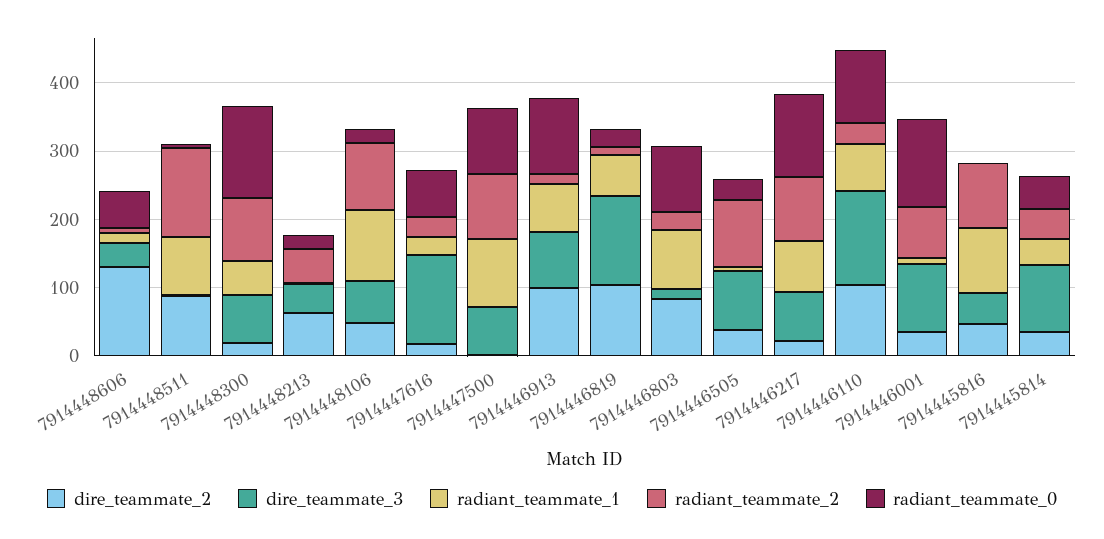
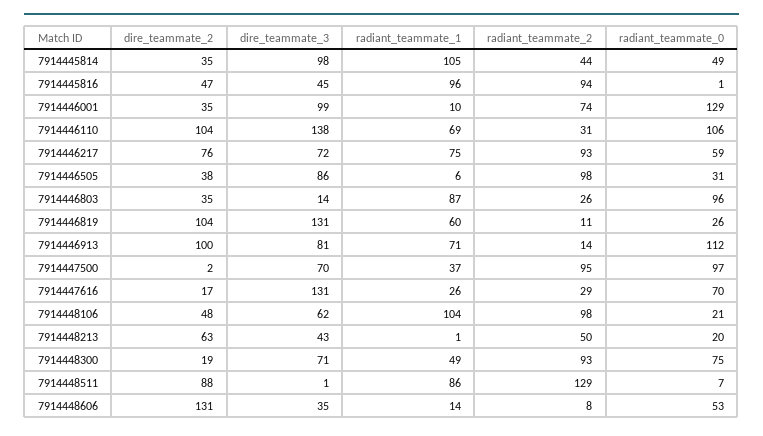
radiant_teammate_0, 7914448300: 140 -> 75
radiant_teammate_1, 7914447500: 100 -> 37
dire_teammate_2, 7914446803: 80 -> 35
dire_teammate_2, 7914446217: 20 -> 76
radiant_teammate_0, 7914446217: 120 -> 59
radiant_teammate_1, 7914445814: 40 -> 105

